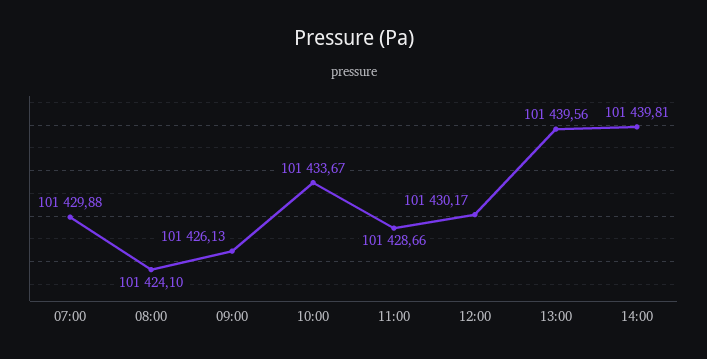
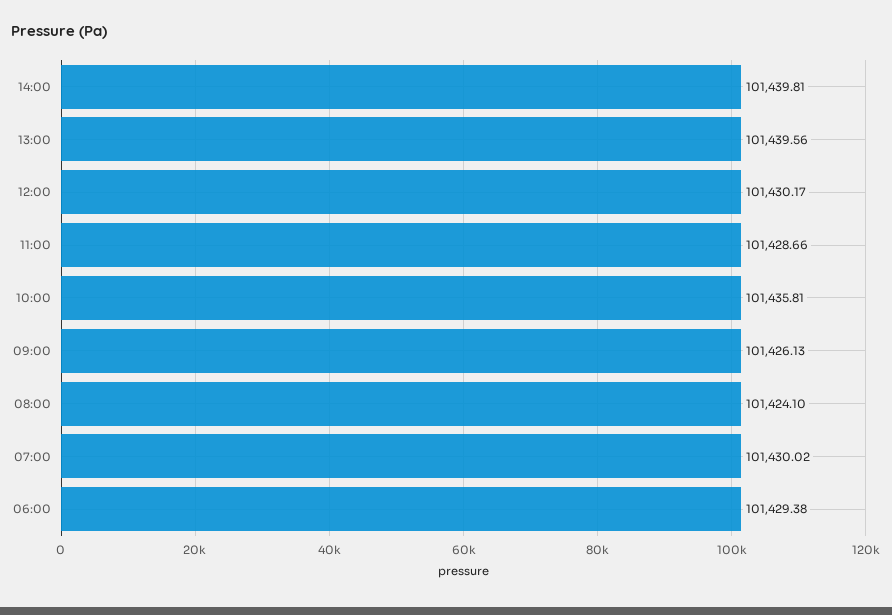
07:00: 101429.88 -> 101430.02
10:00: 101433.67 -> 101435.81
06:00: none -> 101429.38

